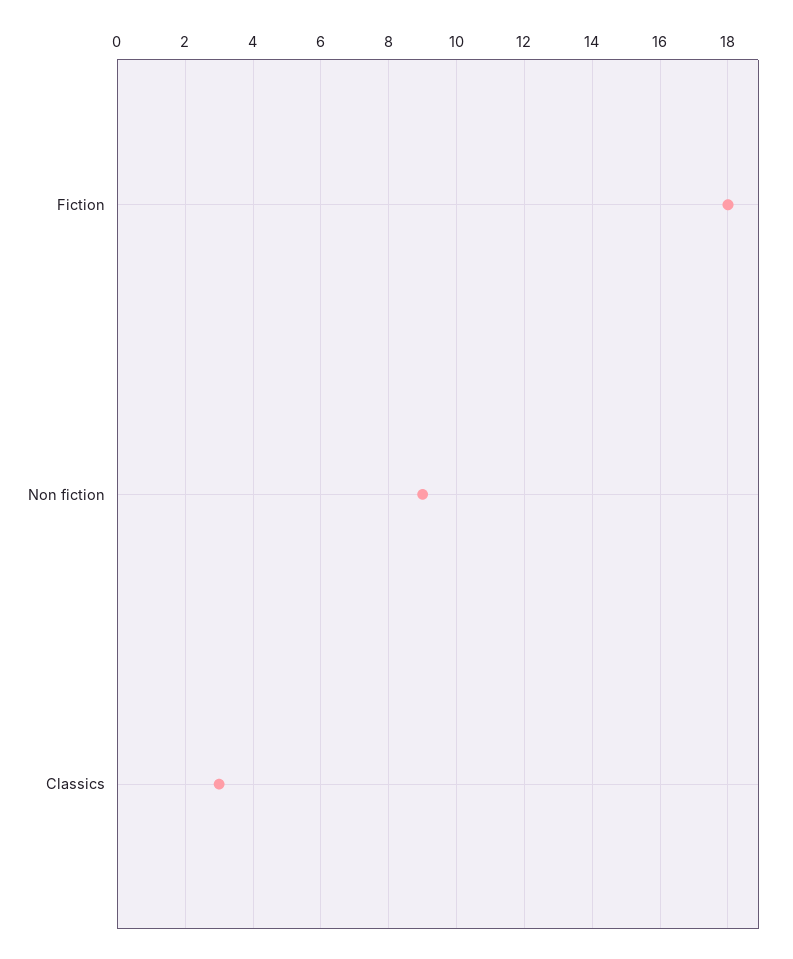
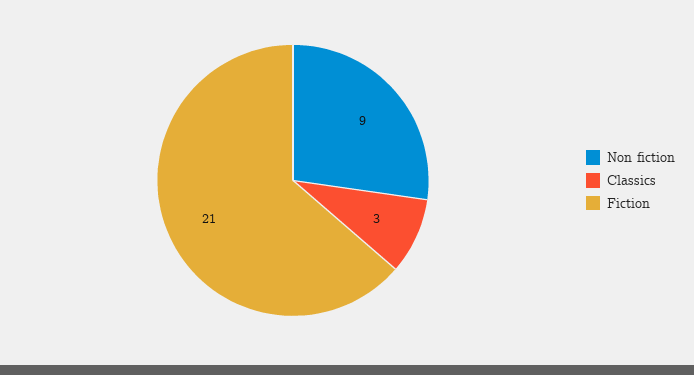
Fiction: 18 -> 21

